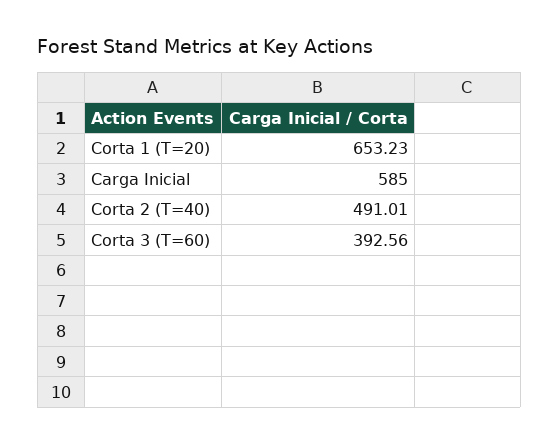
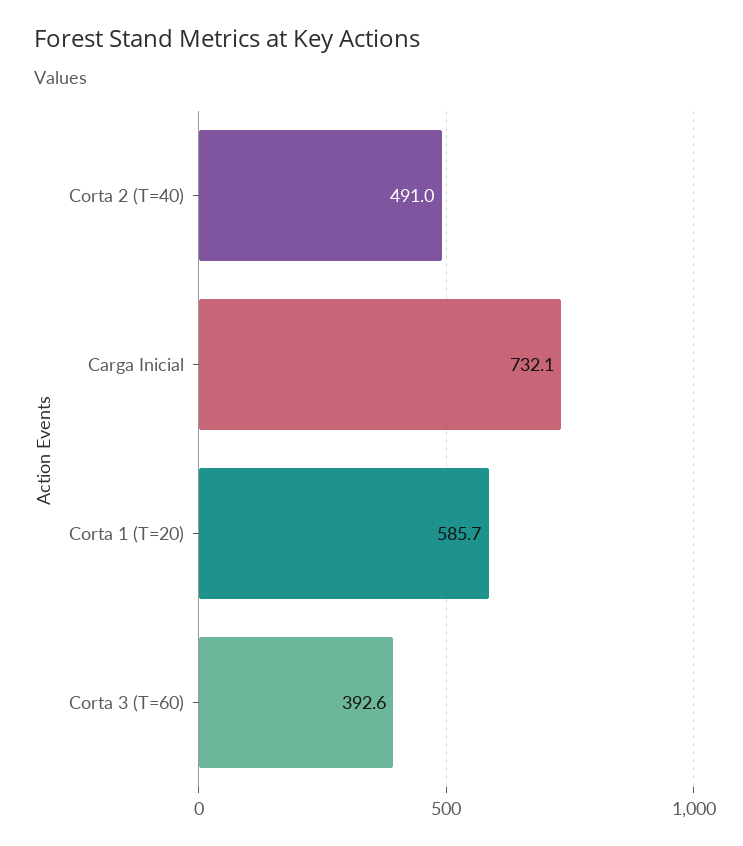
Corta 1 (T=20): 653.23 -> 585.7
Carga Inicial: 585 -> 732.1

